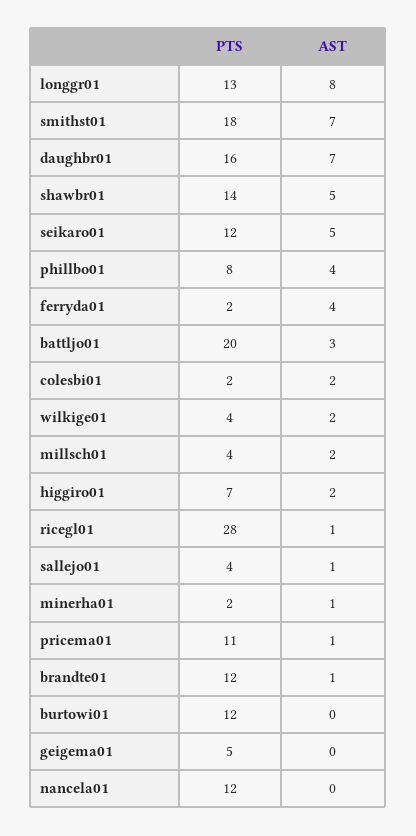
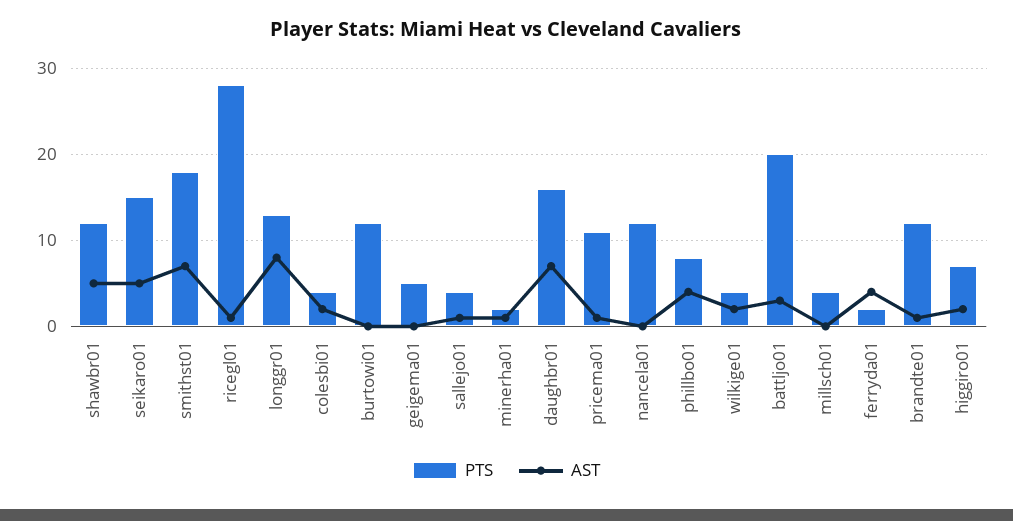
PTS, shawbr01: 14 -> 12
PTS, seikaro01: 12 -> 15
PTS, colesbi01: 2 -> 4
AST, millsch01: 2 -> 0

